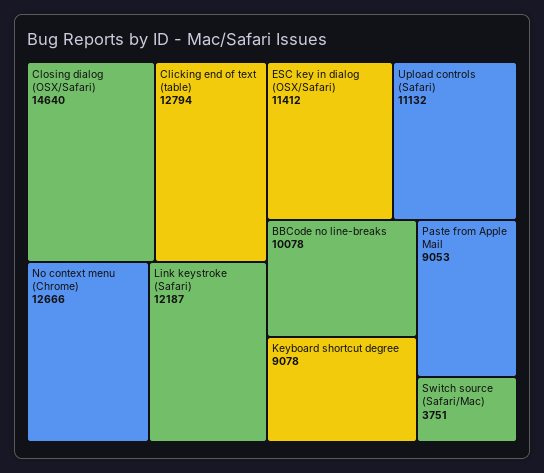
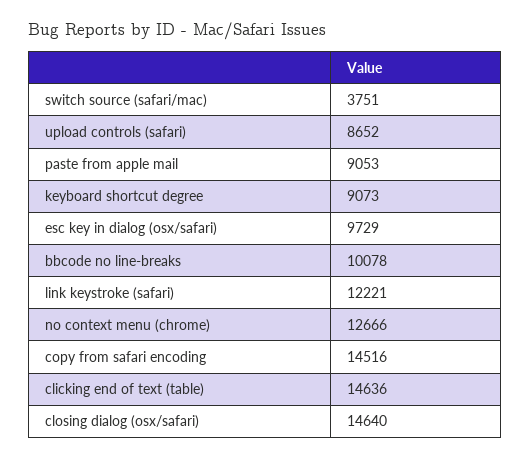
Clicking end of text (table): 12794 -> 14636
Link keystroke (Safari): 12187 -> 12221
ESC key in dialog (OSX/Safari): 11412 -> 9729
Upload controls (Safari): 11132 -> 8652
Keyboard shortcut degree: 9078 -> 9073
copy from safari encoding: none -> 14516

